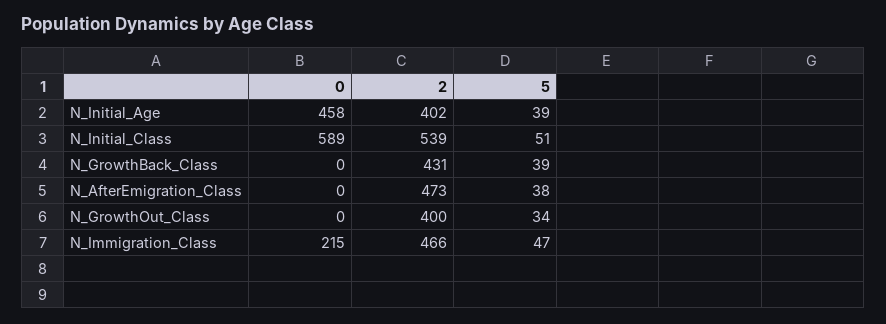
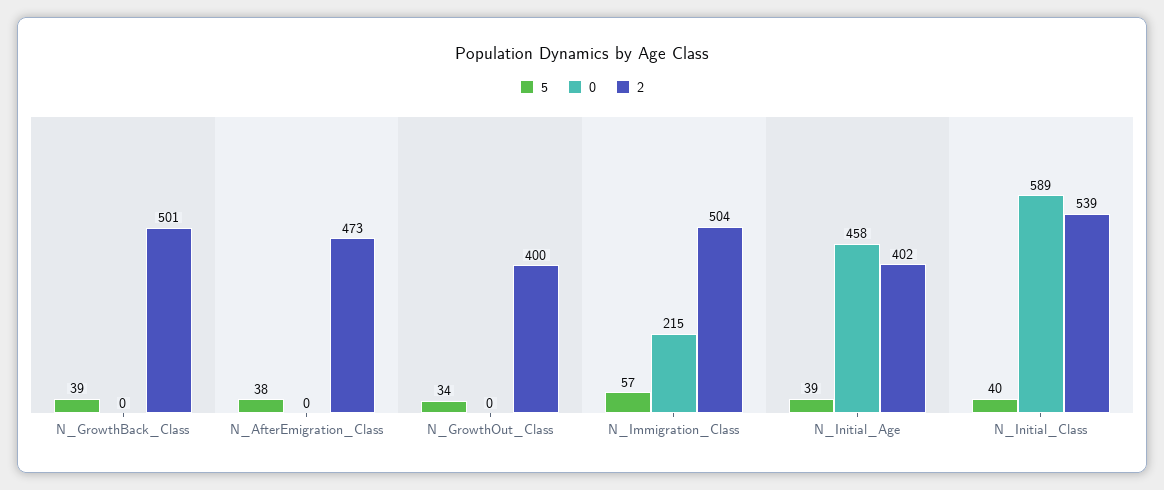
5, N_Initial_Class: 51 -> 40
2, N_GrowthBack_Class: 431 -> 501
2, N_Immigration_Class: 466 -> 504
5, N_Immigration_Class: 47 -> 57

